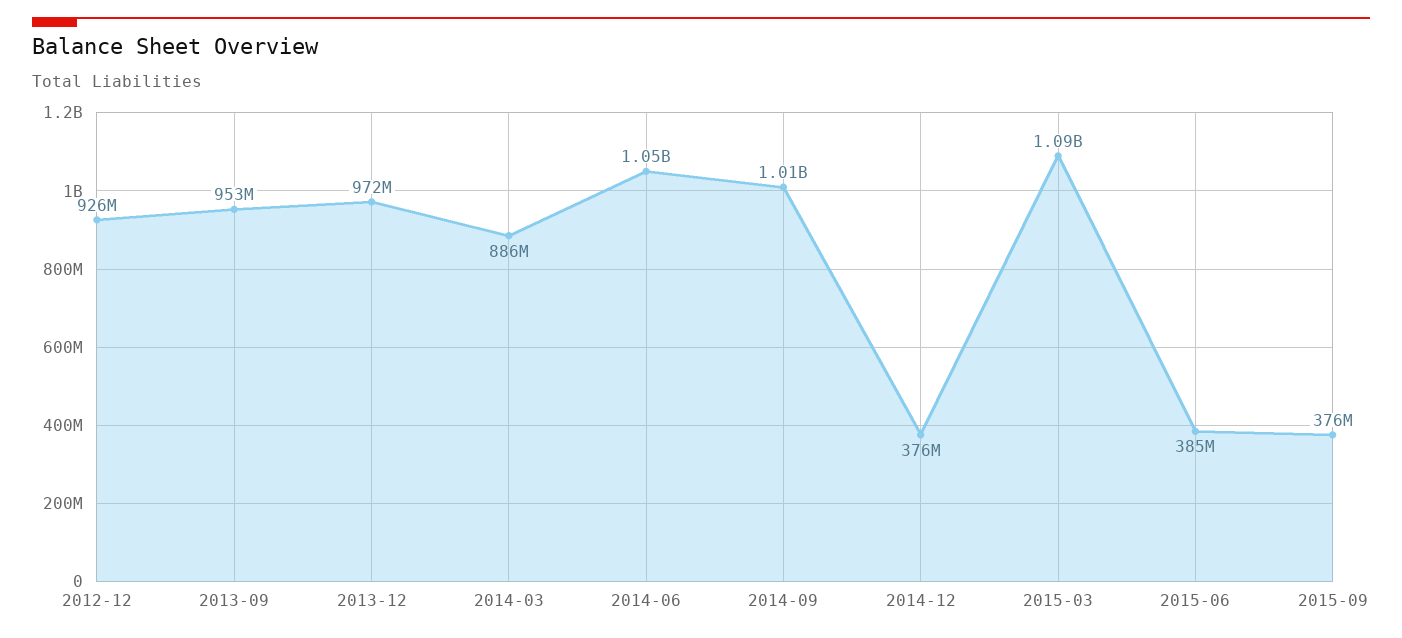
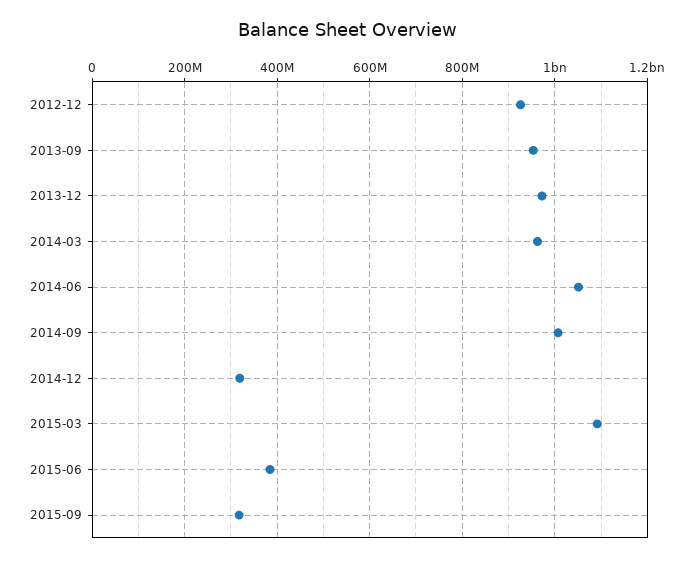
2014-03: 886000000 -> 960000000
2014-12: 376000000 -> 320000000
2015-09: 376000000 -> 320000000

